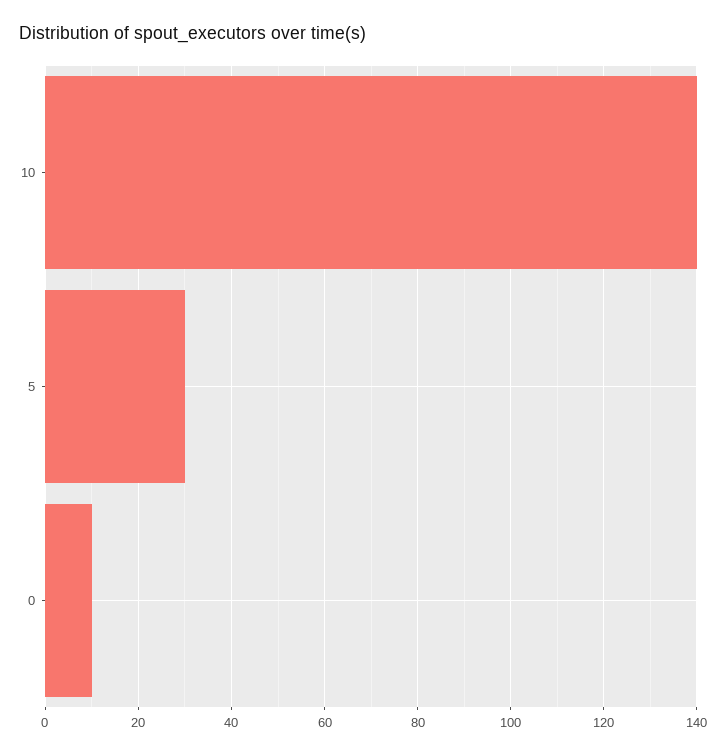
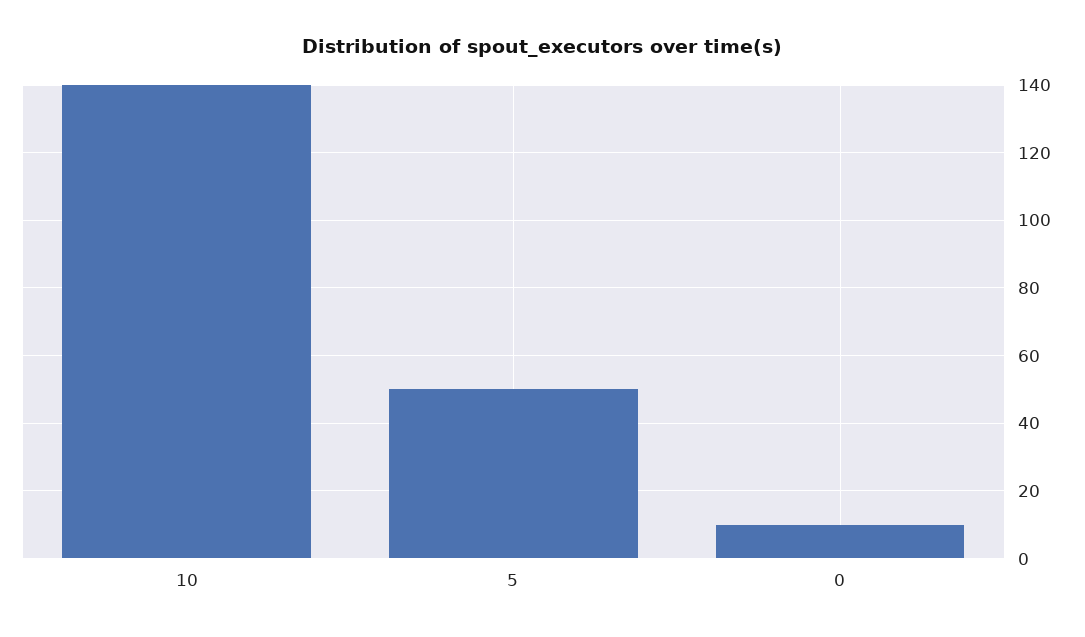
5: 30 -> 50

